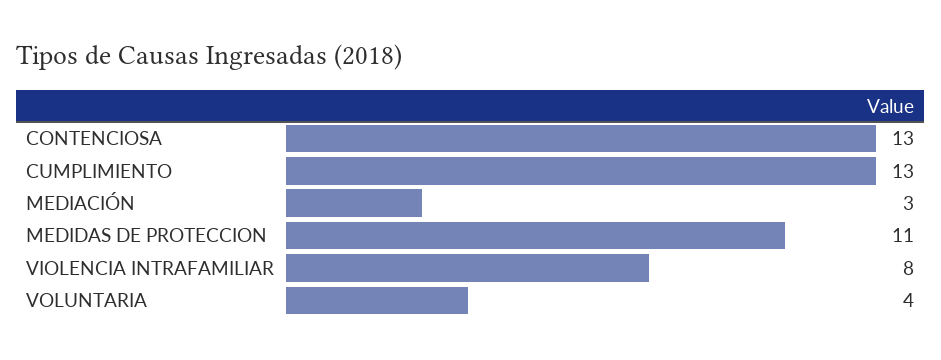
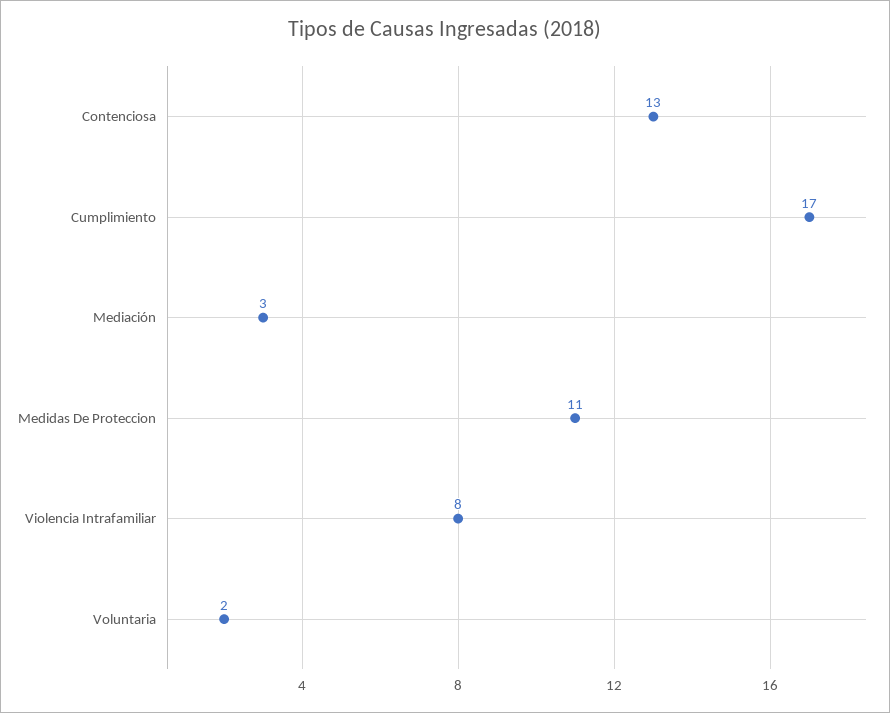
CUMPLIMIENTO: 13 -> 17
VOLUNTARIA: 4 -> 2

